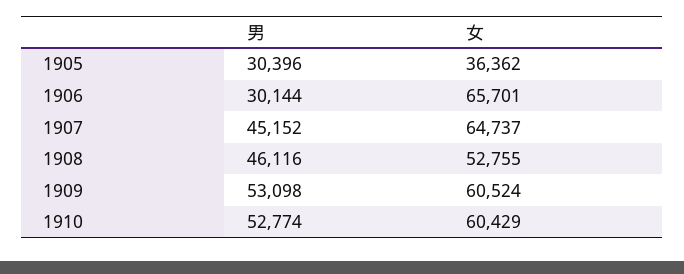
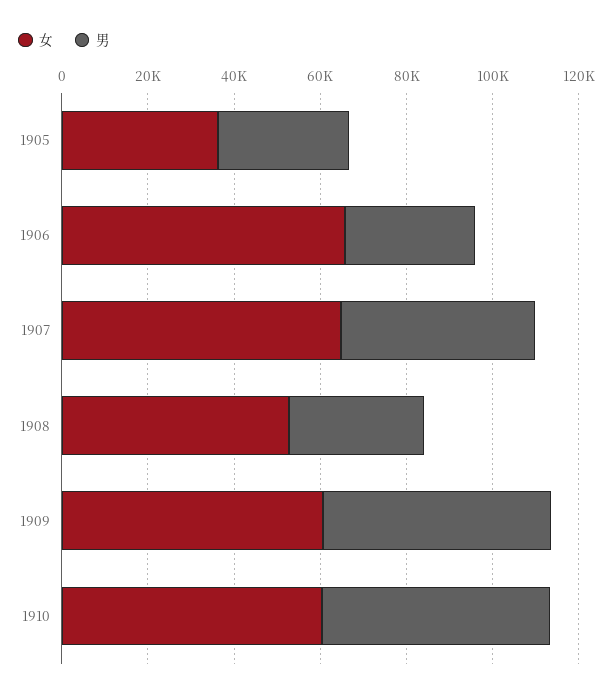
男, 1908: 46116 -> 30000

